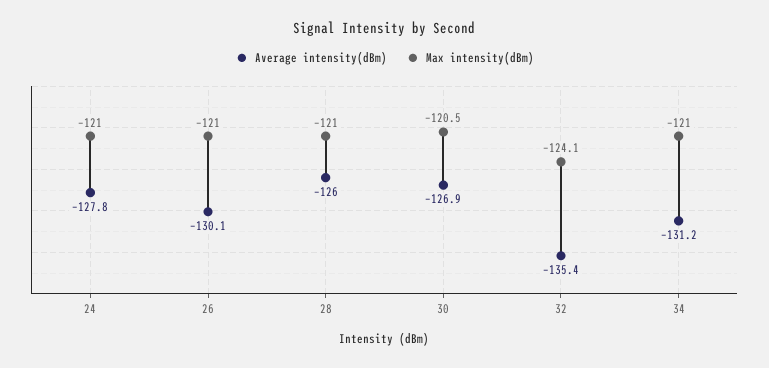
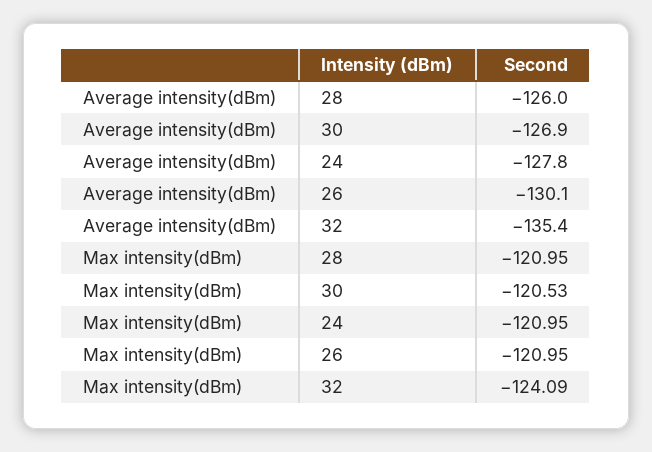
Average intensity(dBm), 34: -131.2 -> none
Max intensity(dBm), 34: -121 -> none

